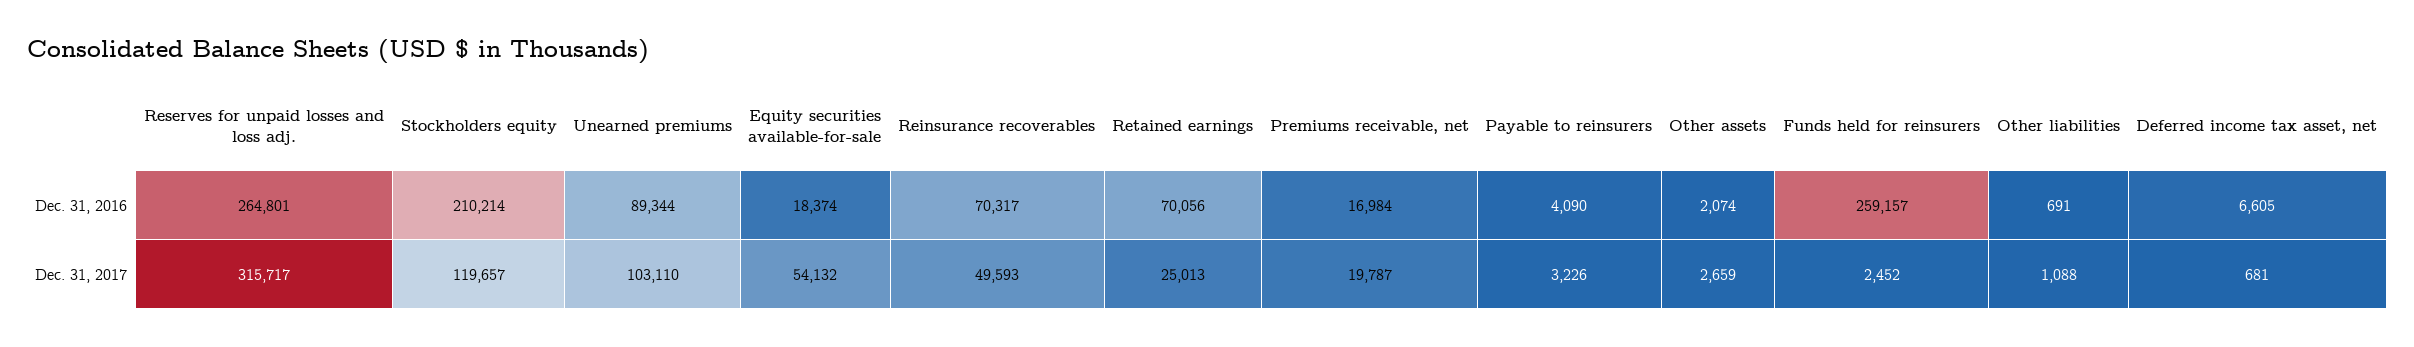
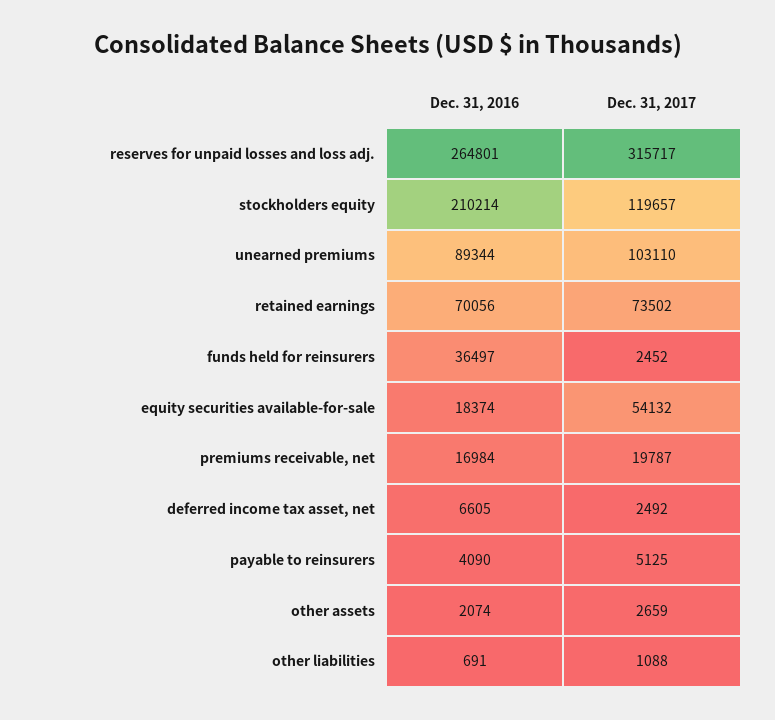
Reinsurance recoverables, Dec. 31, 2016: 70317 -> none
Funds held for reinsurers, Dec. 31, 2016: 259157 -> 36497
Reinsurance recoverables, Dec. 31, 2017: 49593 -> none
Retained earnings, Dec. 31, 2017: 25013 -> 73502
Payable to reinsurers, Dec. 31, 2017: 3226 -> 5125
Deferred income tax asset, net, Dec. 31, 2017: 681 -> 2492

